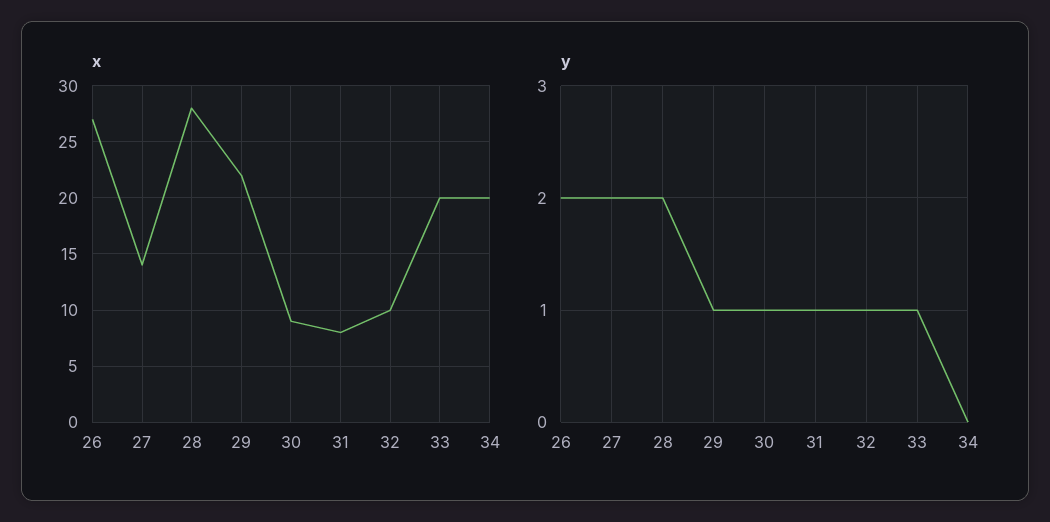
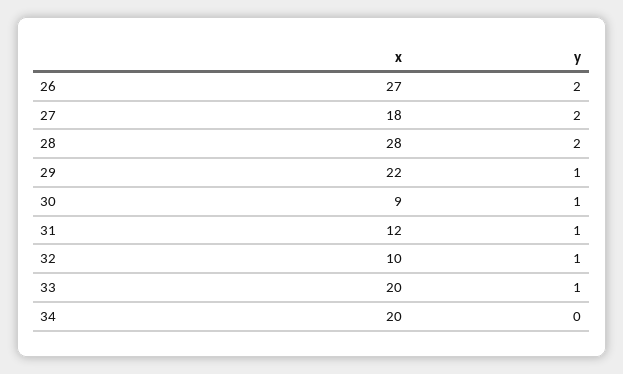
x, 27: 14 -> 18
x, 31: 8 -> 12

